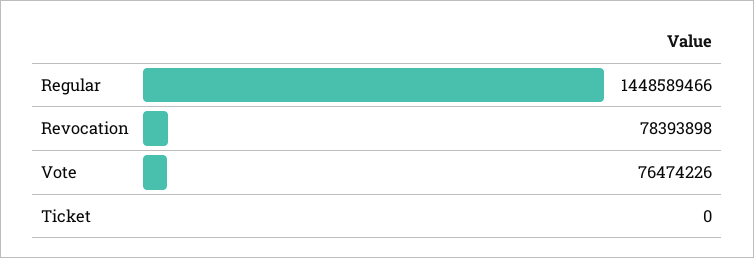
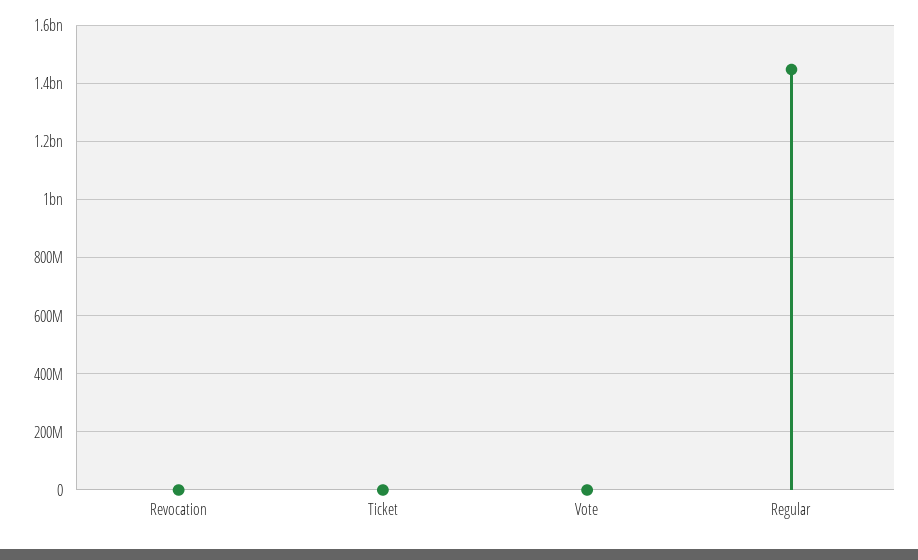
Revocation: 78393898 -> 0
Vote: 76474226 -> 0

